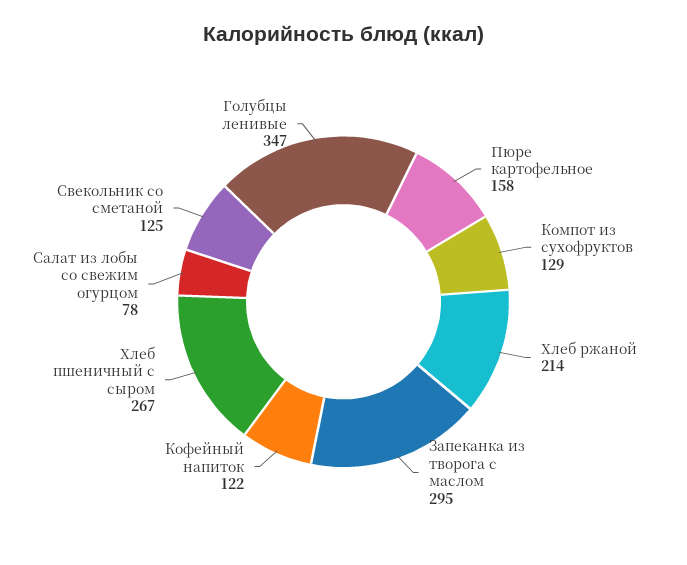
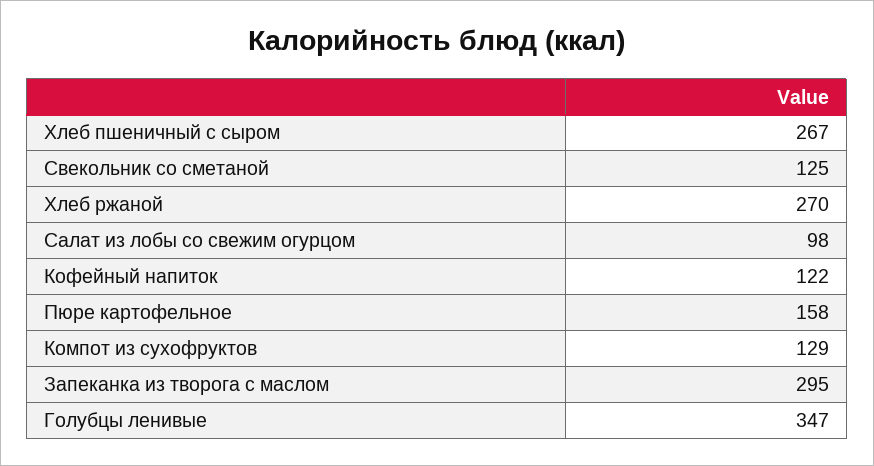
Хлеб ржаной: 214 -> 270
Салат из лобы со свежим огурцом: 78 -> 98

